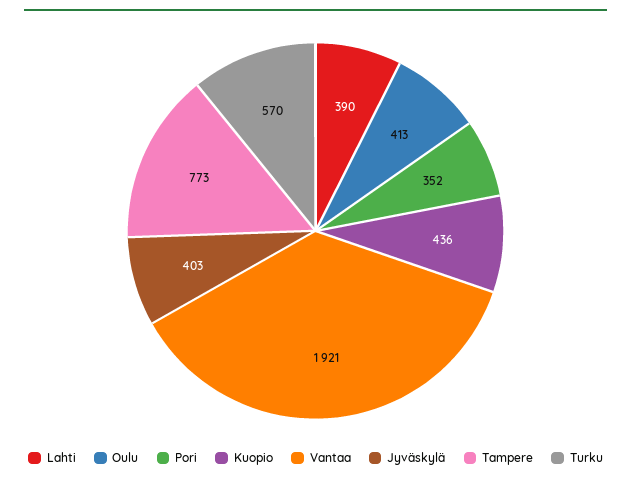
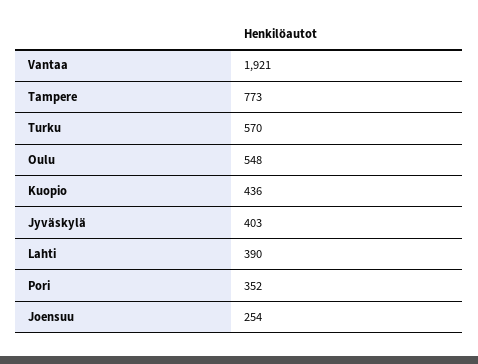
Oulu: 413 -> 548
Joensuu: none -> 254

